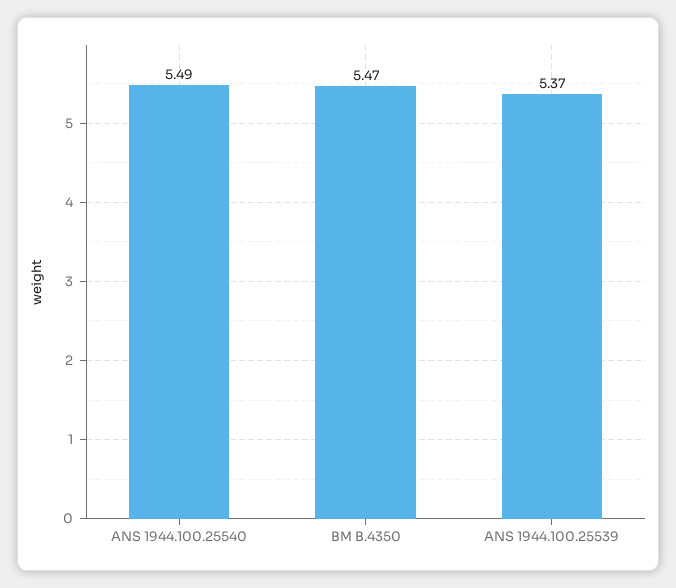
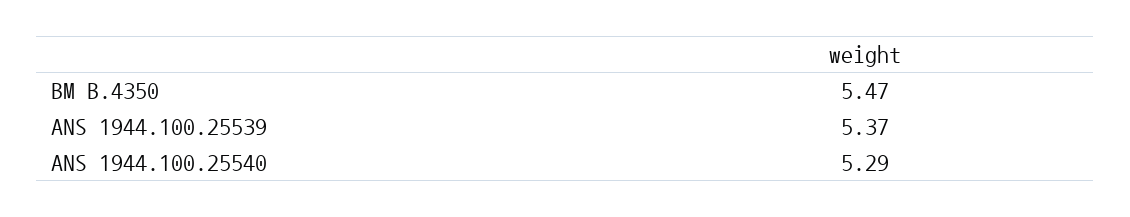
ANS 1944.100.25540: 5.49 -> 5.29

